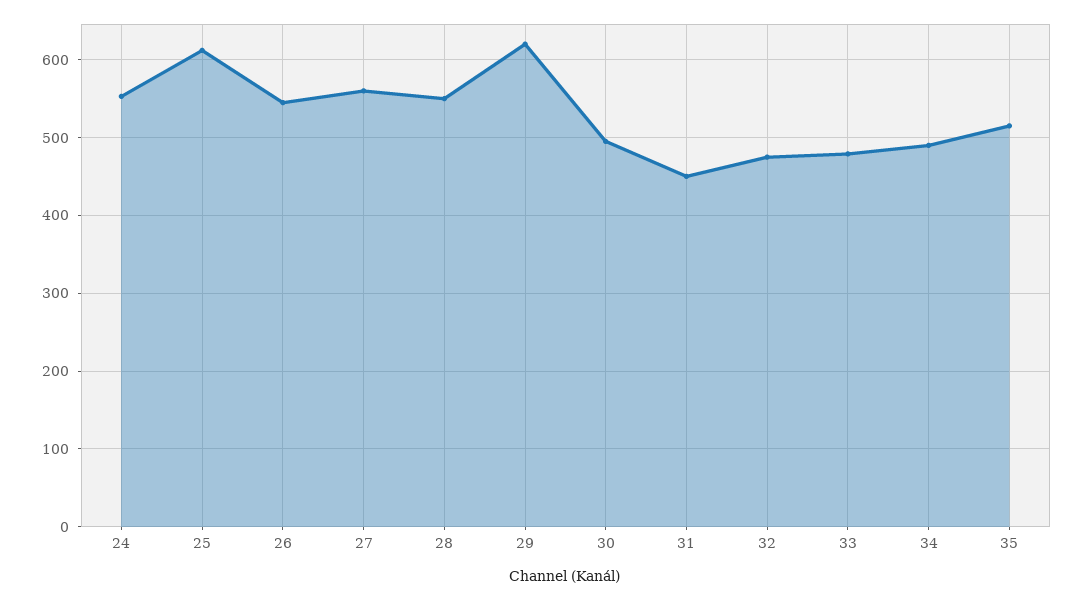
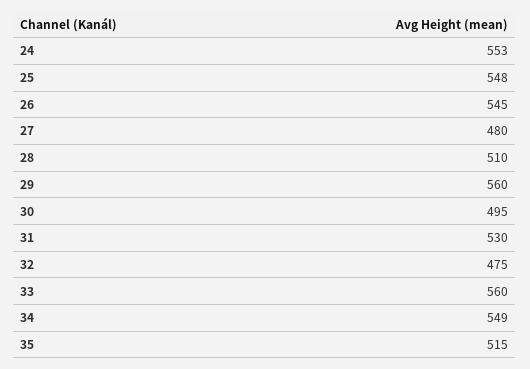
25: 610 -> 548
27: 560 -> 480
28: 550 -> 510
29: 620 -> 560
31: 450 -> 530
33: 480 -> 560
34: 490 -> 549

